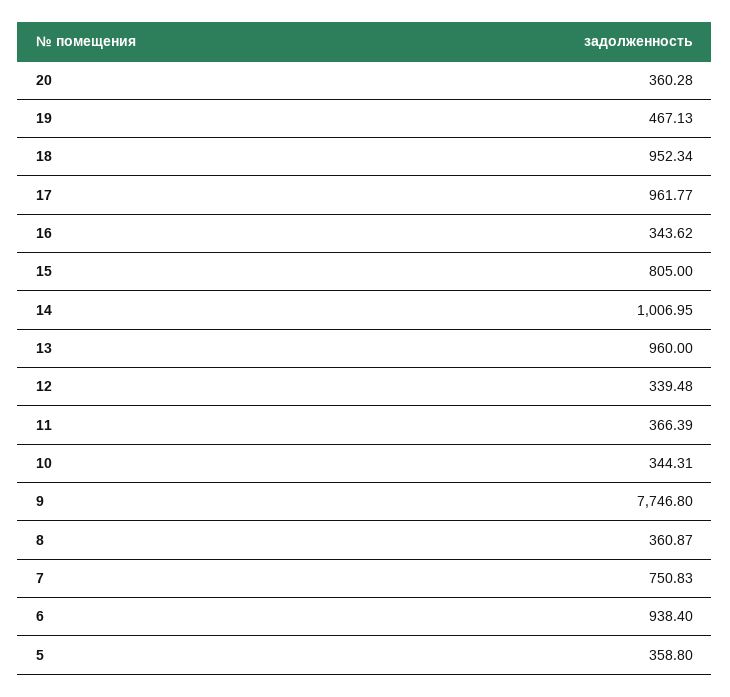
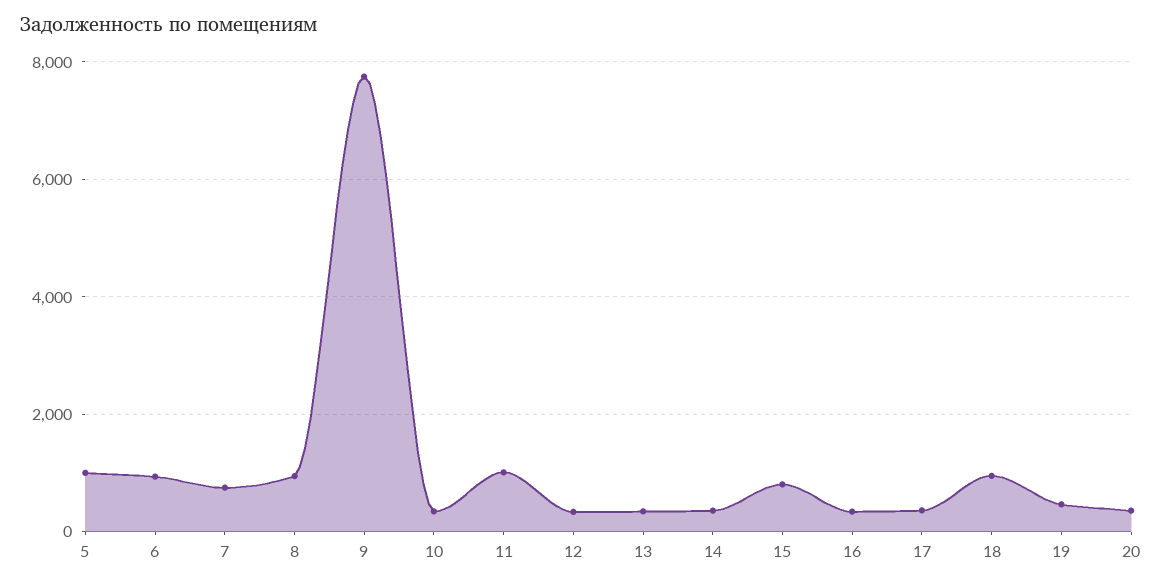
17: 961.77 -> 400
14: 1006.95 -> 400
13: 960 -> 400
11: 366.39 -> 1000
8: 360.87 -> 1000
5: 358.8 -> 1000

